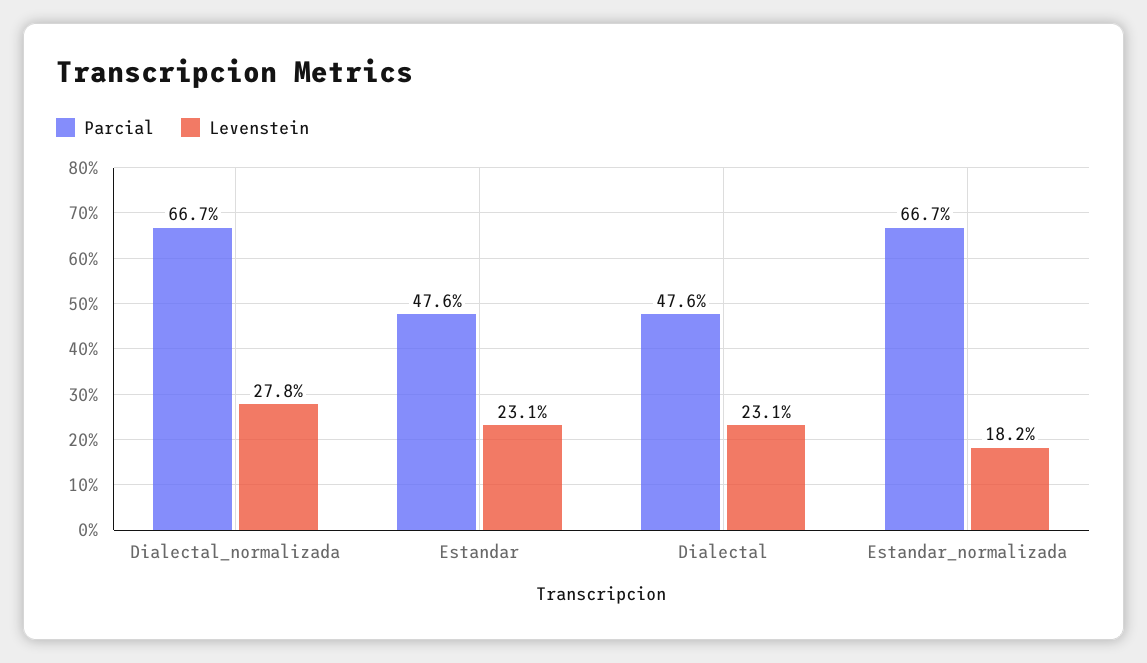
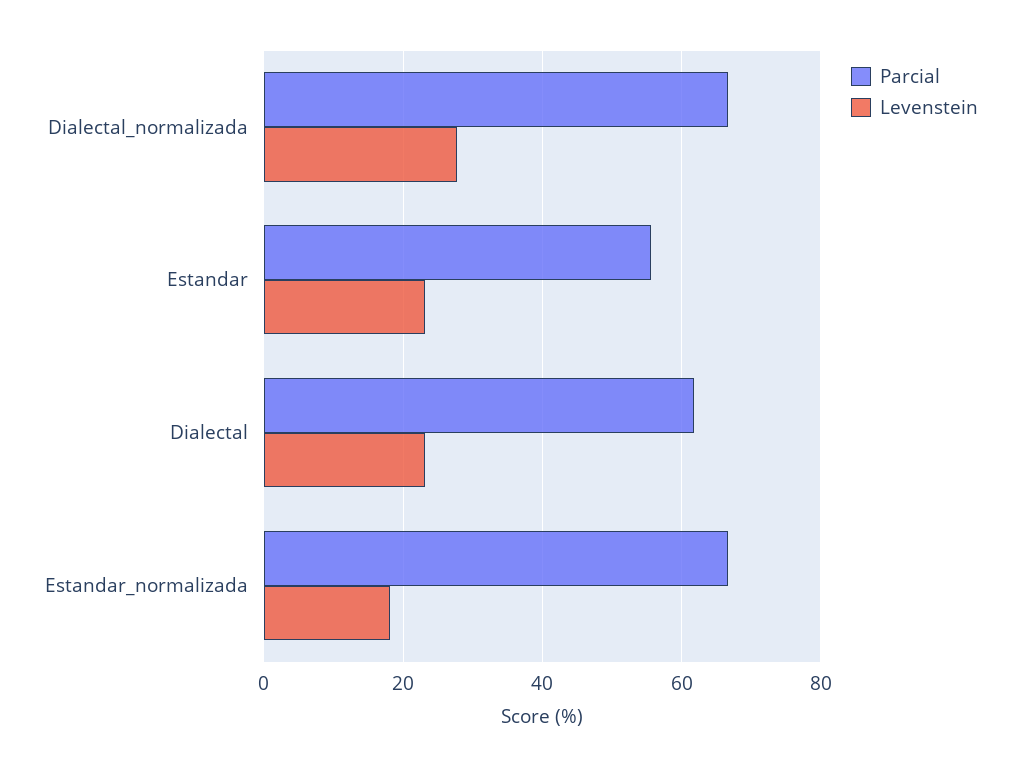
Parcial, Estandar: 47.6 -> 56
Parcial, Dialectal: 47.6 -> 62

